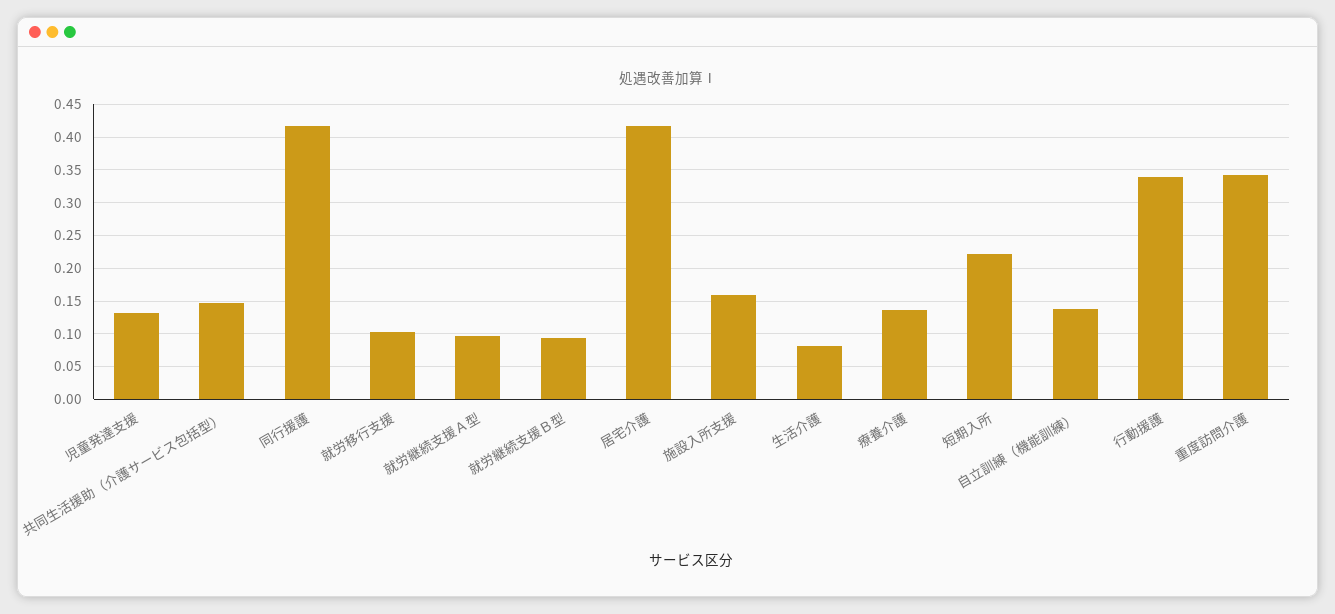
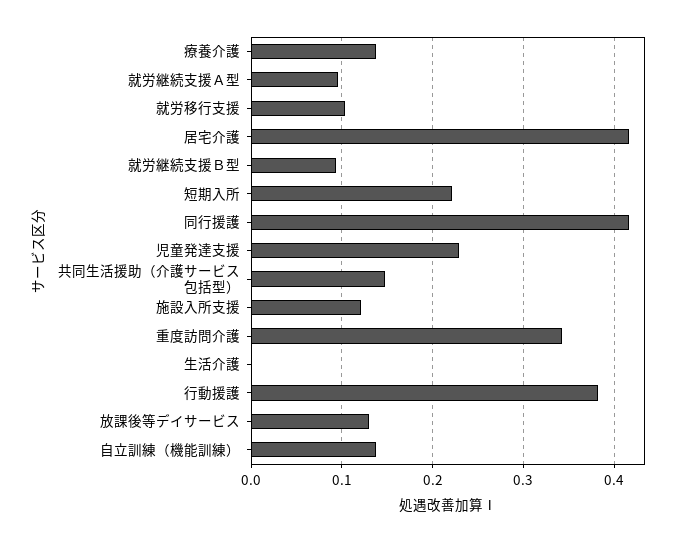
児童発達支援: 0.13 -> 0.23
施設入所支援: 0.16 -> 0.12
生活介護: 0.08 -> 0
行動援護: 0.34 -> 0.38
放課後等デイサービス: none -> 0.13

